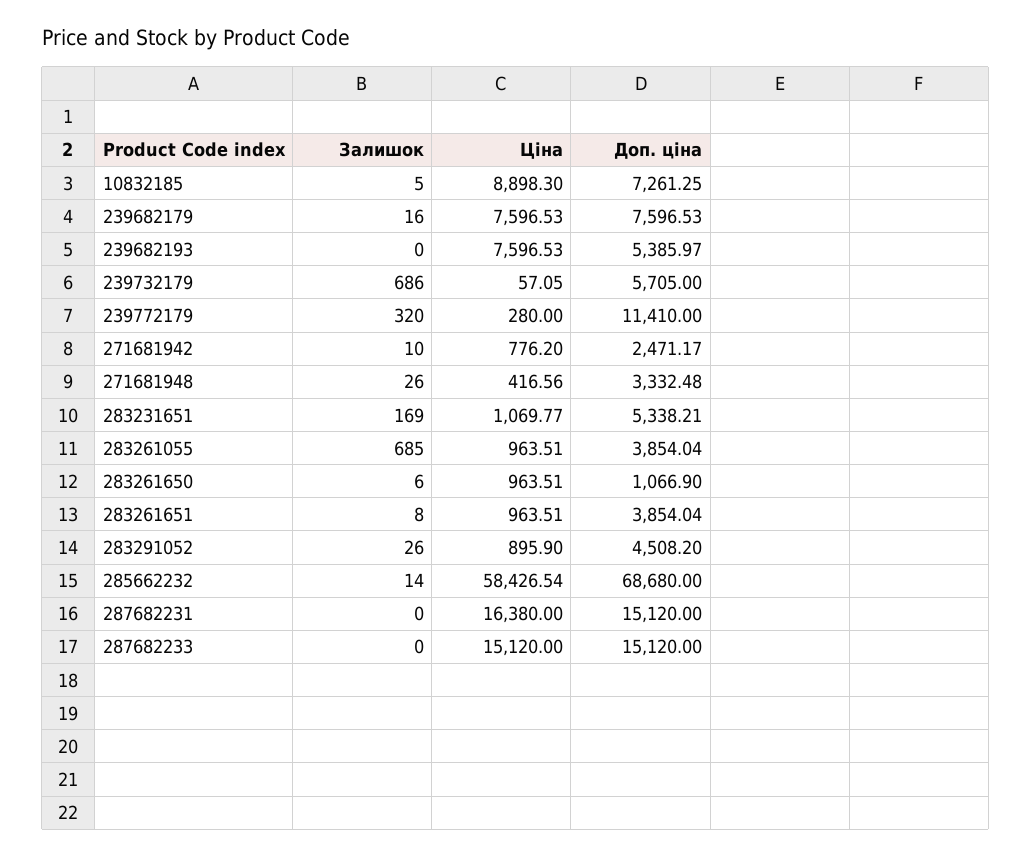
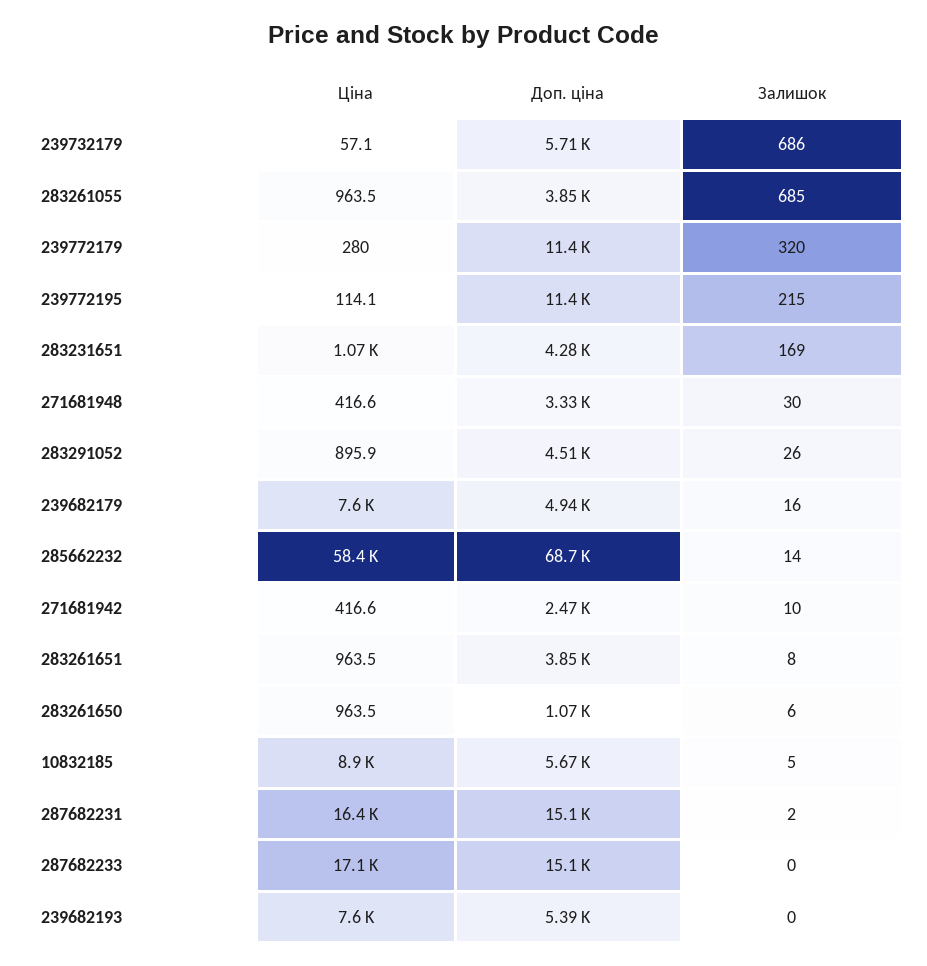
Доп. ціна, 10832185: 7261.25 -> 5670
Доп. ціна, 239682179: 7596.53 -> 4940
Ціна, 271681942: 776.2 -> 416.6
Залишок, 271681948: 26 -> 30
Доп. ціна, 283231651: 5338.21 -> 4280
Залишок, 287682231: 0 -> 2
Ціна, 287682233: 15120 -> 17100
Ціна, 239772195: none -> 114.1
Доп. ціна, 239772195: none -> 11400
Залишок, 239772195: none -> 215

